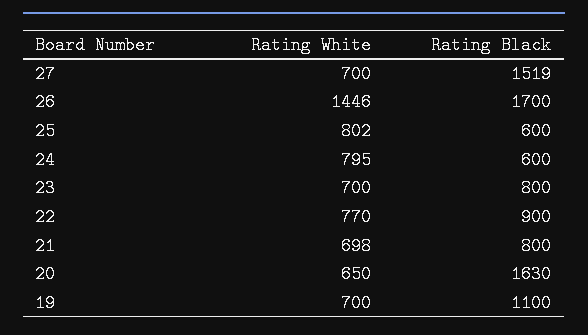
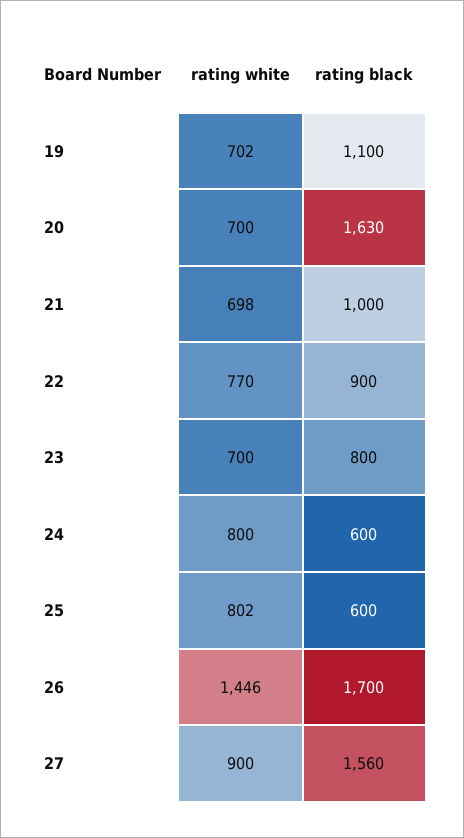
Rating White, 27: 700 -> 900
Rating Black, 27: 1519 -> 1560
Rating White, 24: 795 -> 800
Rating Black, 21: 800 -> 1000
Rating White, 20: 650 -> 700
Rating White, 19: 700 -> 702

